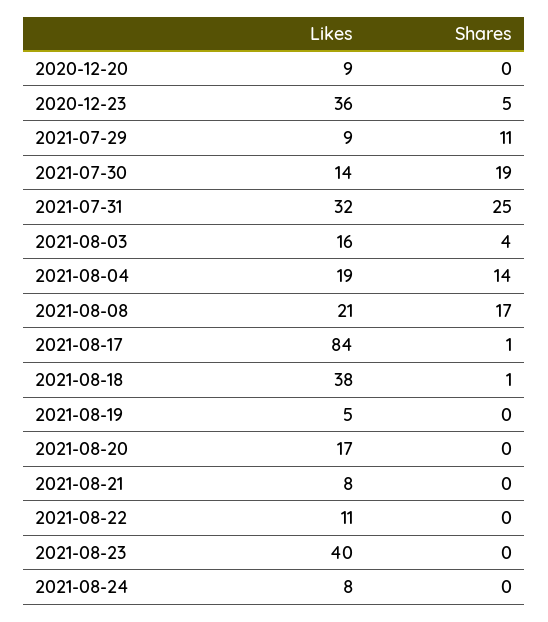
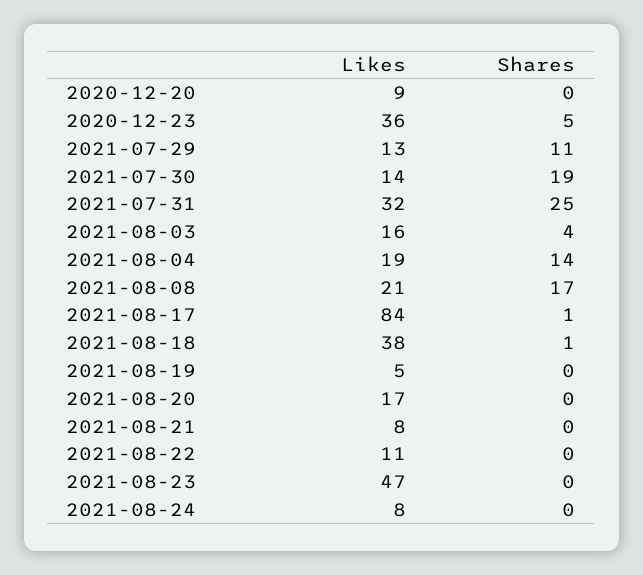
Likes, 2021-07-29: 9 -> 13
Likes, 2021-08-23: 40 -> 47

